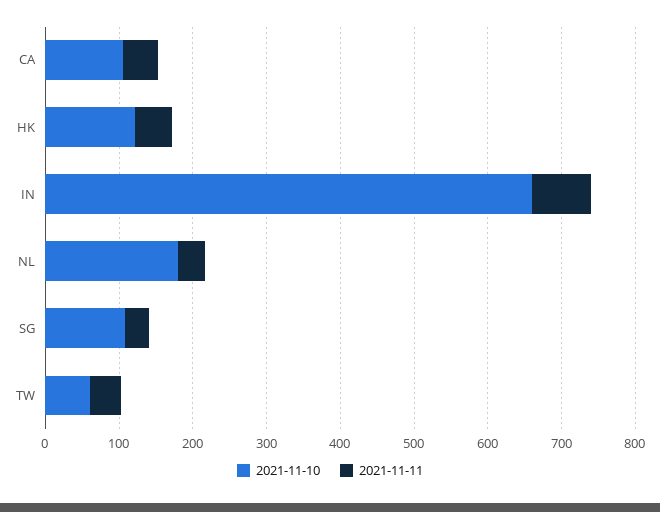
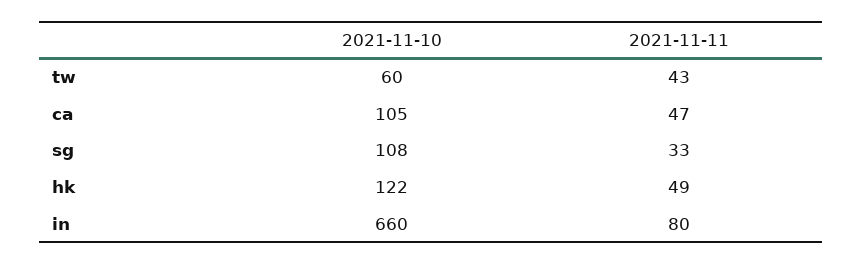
2021-11-10, NL: 180 -> none
2021-11-11, NL: 40 -> none

